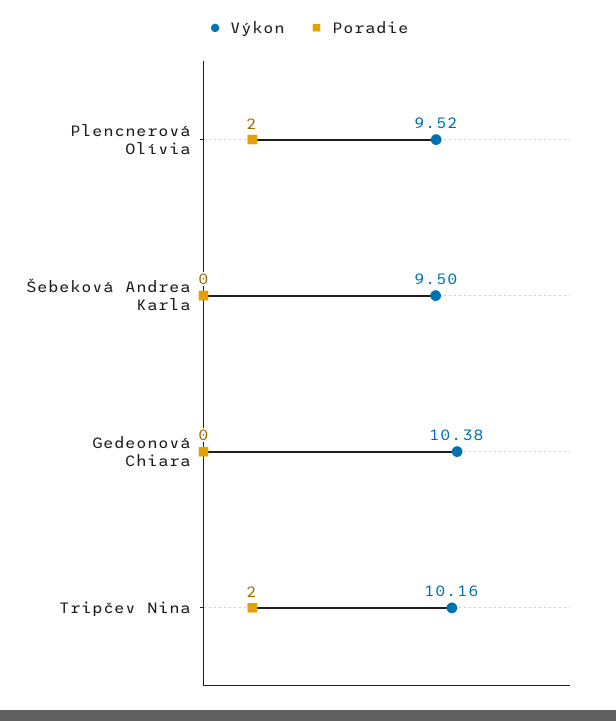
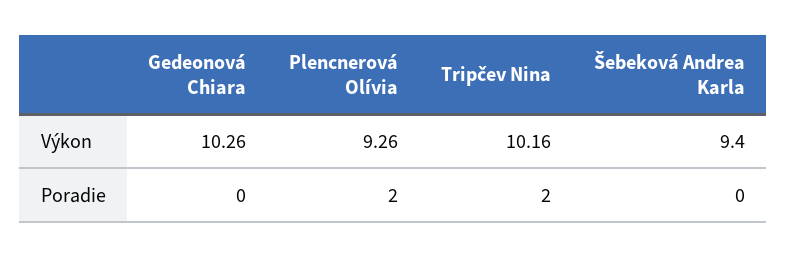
Výkon, Plencnerová Olívia: 9.52 -> 9.26
Výkon, Šebeková Andrea Karla: 9.5 -> 9.4
Výkon, Gedeonová Chiara: 10.38 -> 10.26

